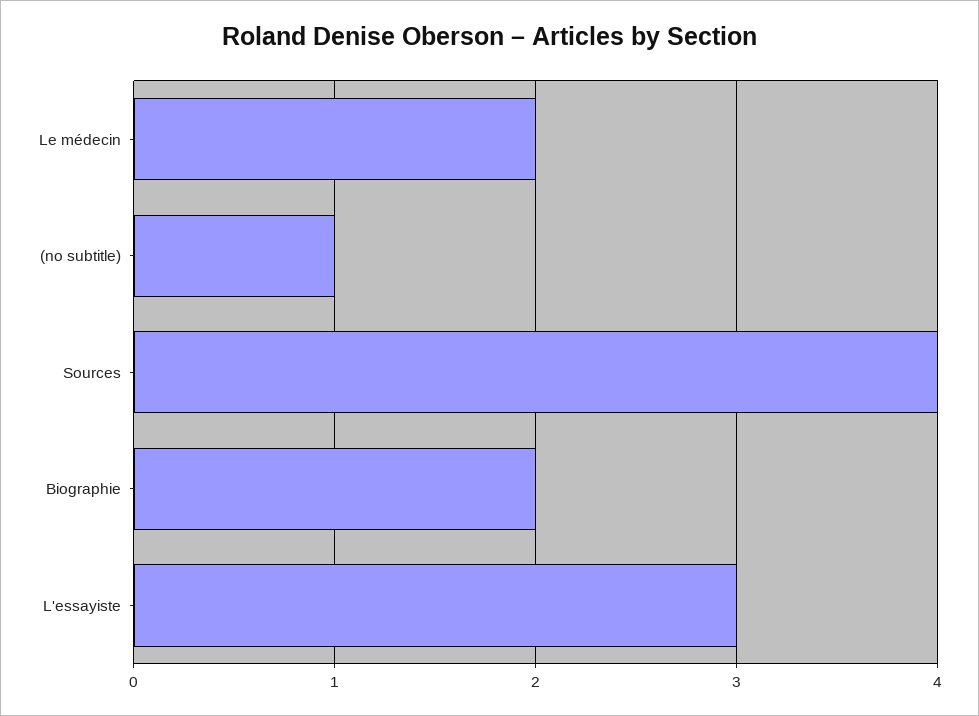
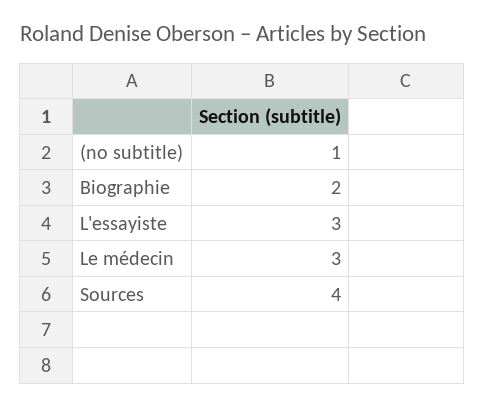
Le médecin: 2 -> 3

